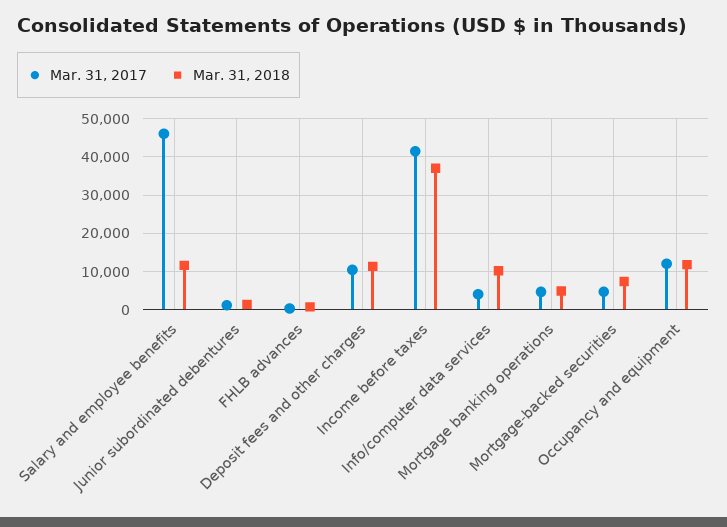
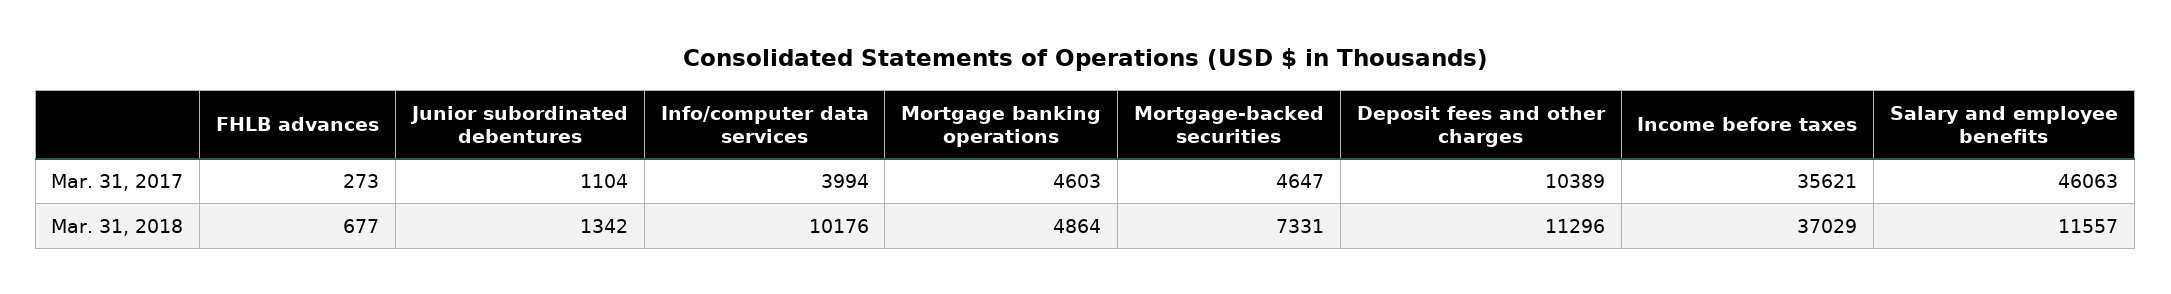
Mar. 31, 2017, Income before taxes: 42000 -> 35621
Mar. 31, 2017, Occupancy and equipment: 12000 -> none
Mar. 31, 2018, Occupancy and equipment: 12000 -> none

